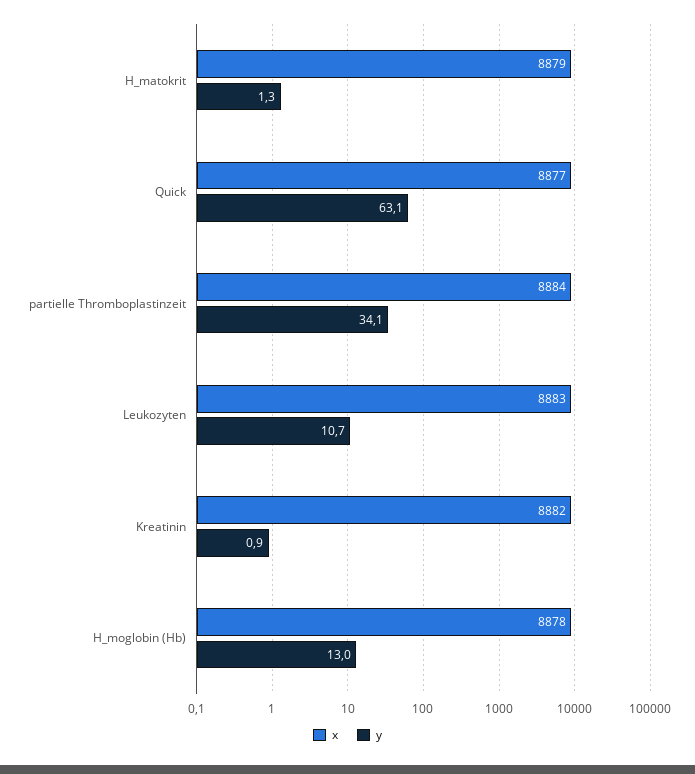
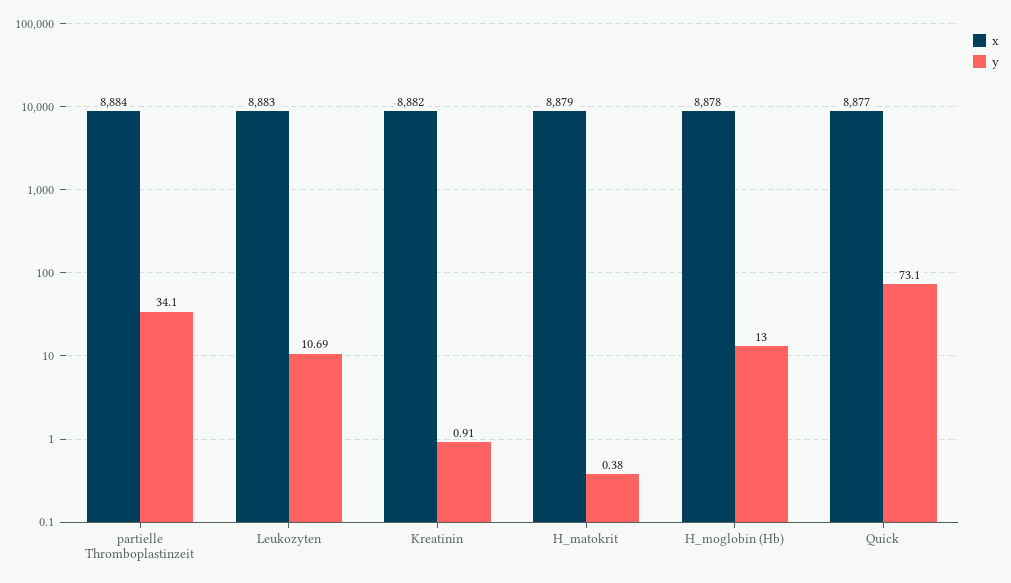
y, H_matokrit: 1.3 -> 0.38
y, Quick: 63.1 -> 73.1

